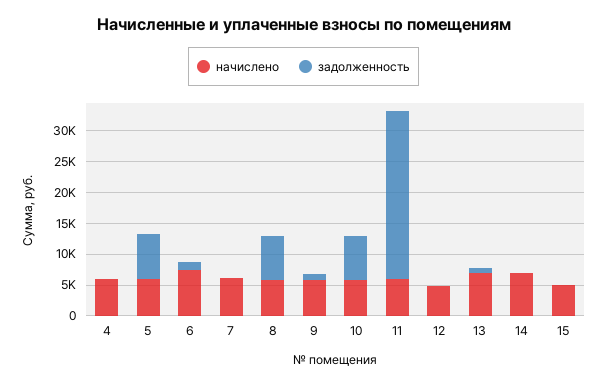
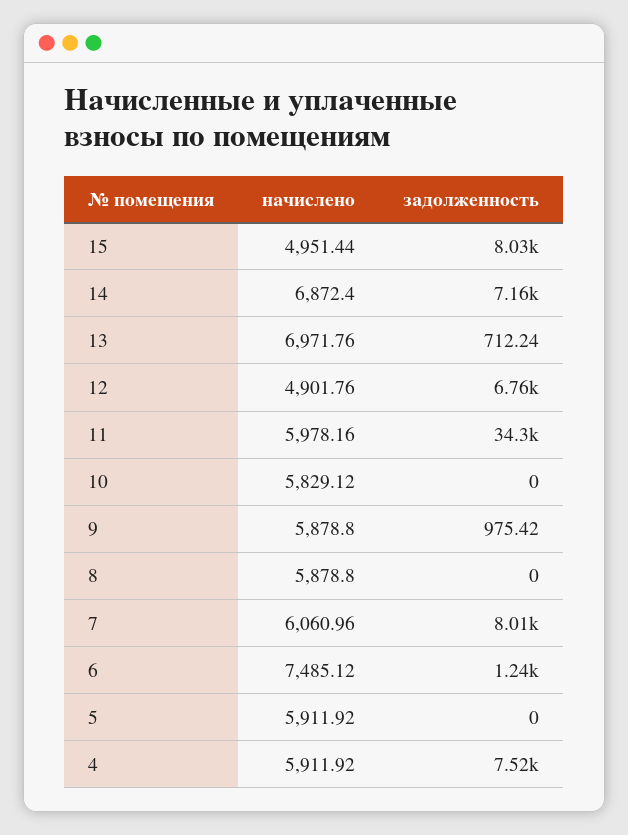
задолженность, 4: 0 -> 7520
задолженность, 5: 7500 -> 0
задолженность, 7: 0 -> 8010
задолженность, 8: 7500 -> 0
задолженность, 10: 7500 -> 0
задолженность, 11: 27500 -> 34300
задолженность, 12: 0 -> 6760
задолженность, 14: 0 -> 7160
задолженность, 15: 0 -> 8030

